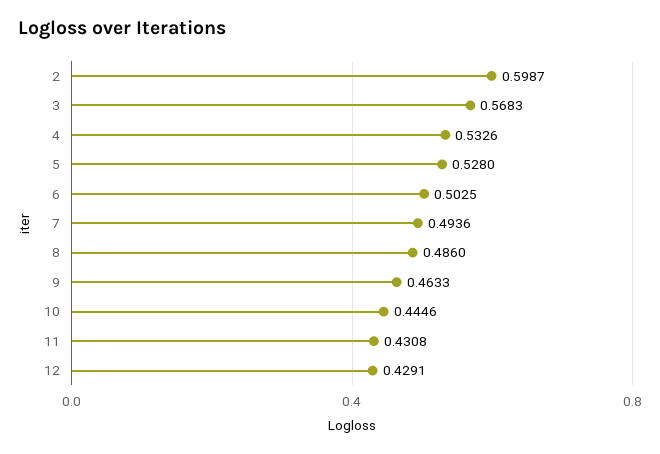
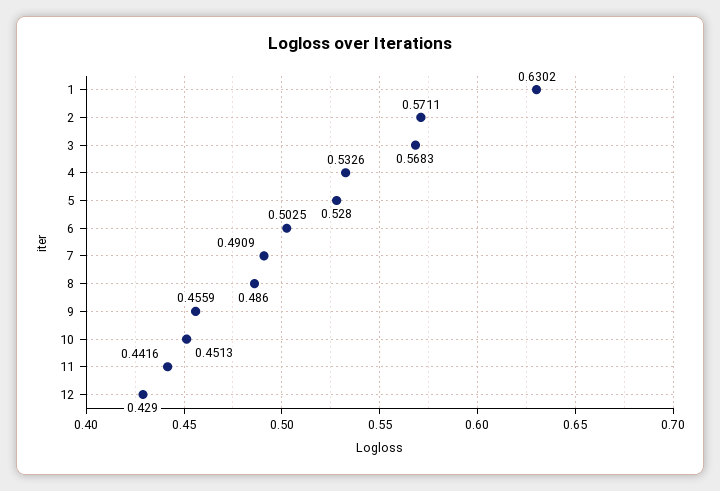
2: 0.5987 -> 0.5711
7: 0.4936 -> 0.4909
9: 0.4633 -> 0.4559
10: 0.4446 -> 0.4513
11: 0.4308 -> 0.4416
12: 0.4291 -> 0.429
1: none -> 0.6302

